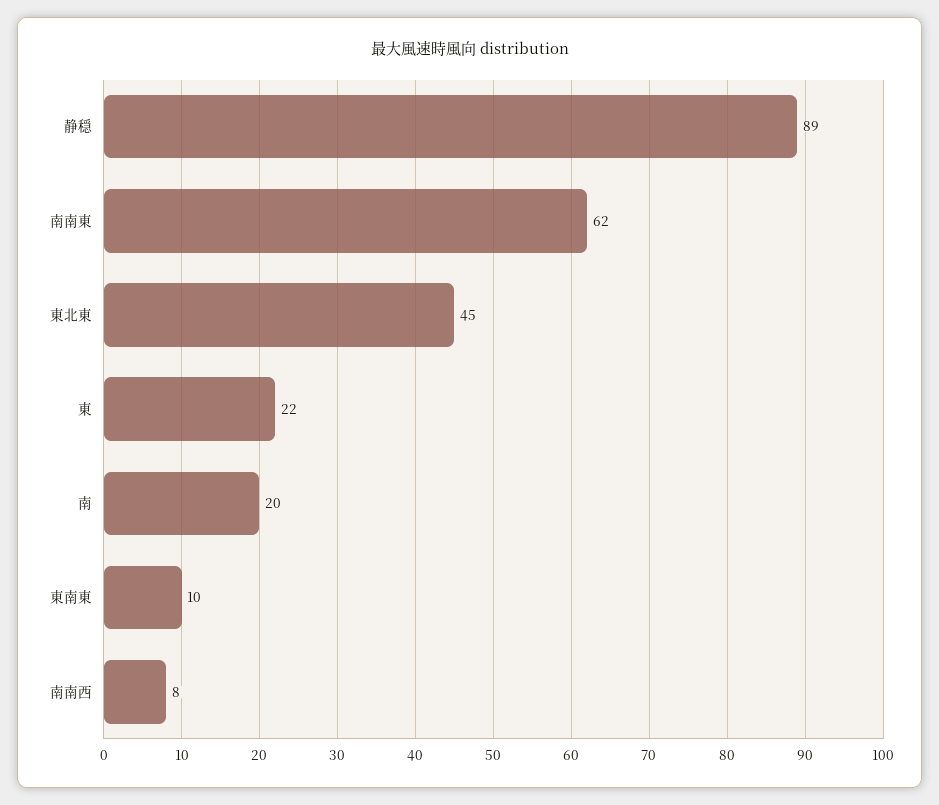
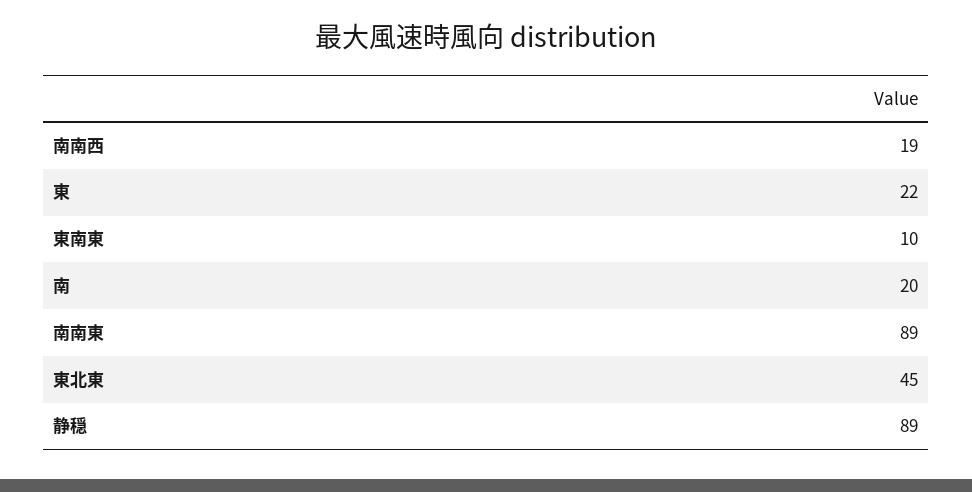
南南東: 62 -> 89
南南西: 8 -> 19

